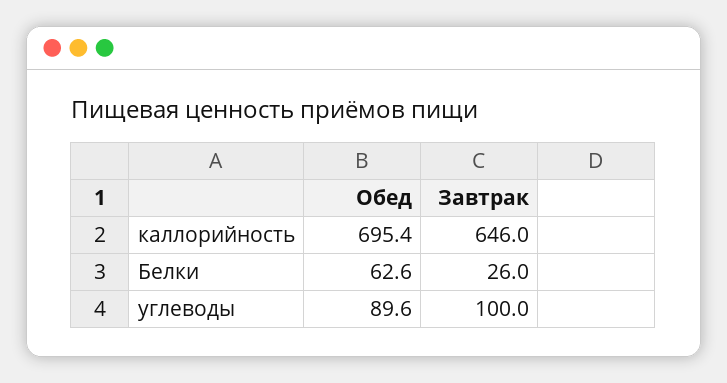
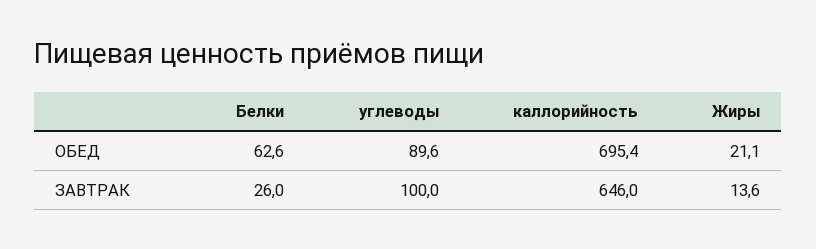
Обед, Жиры: none -> 21.1
Завтрак, Жиры: none -> 13.6

